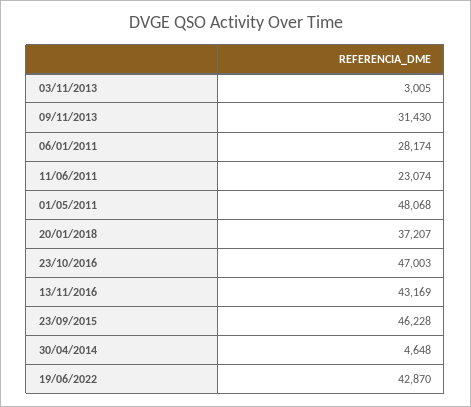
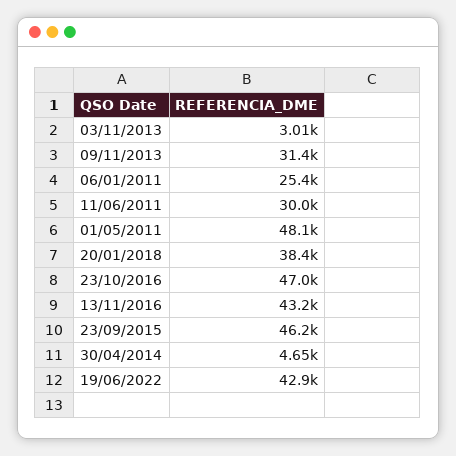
06/01/2011: 28174 -> 25400
11/06/2011: 23074 -> 30000
20/01/2018: 37207 -> 38400

